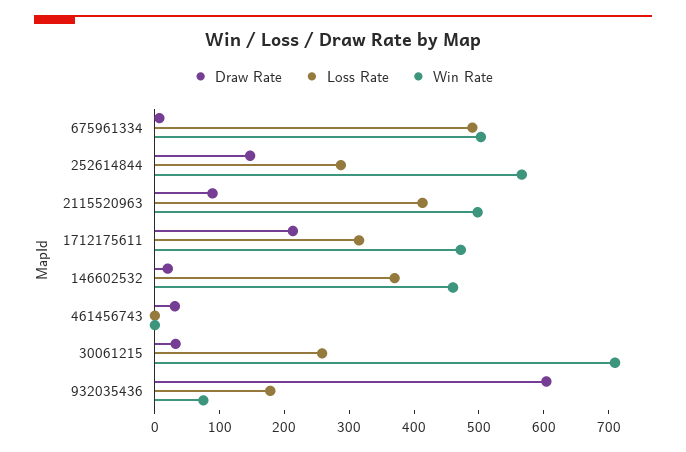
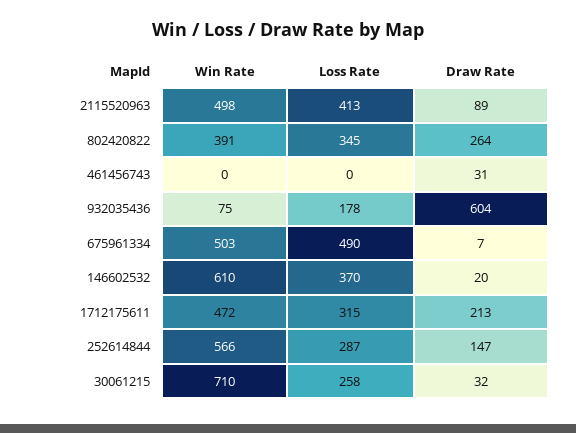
Win Rate, 146602532: 460 -> 610
Win Rate, 802420822: none -> 391
Loss Rate, 802420822: none -> 345
Draw Rate, 802420822: none -> 264

